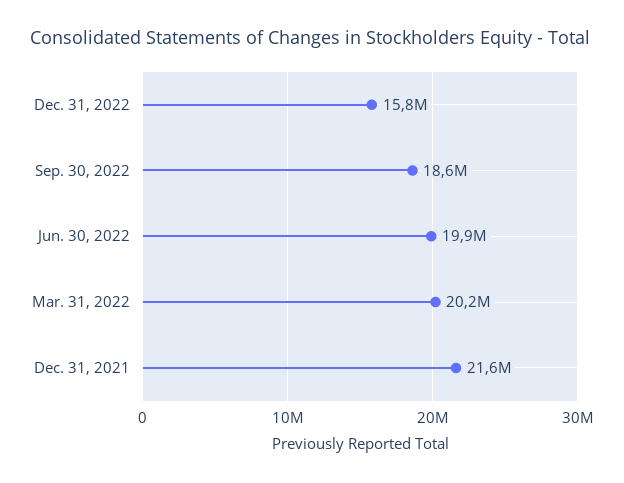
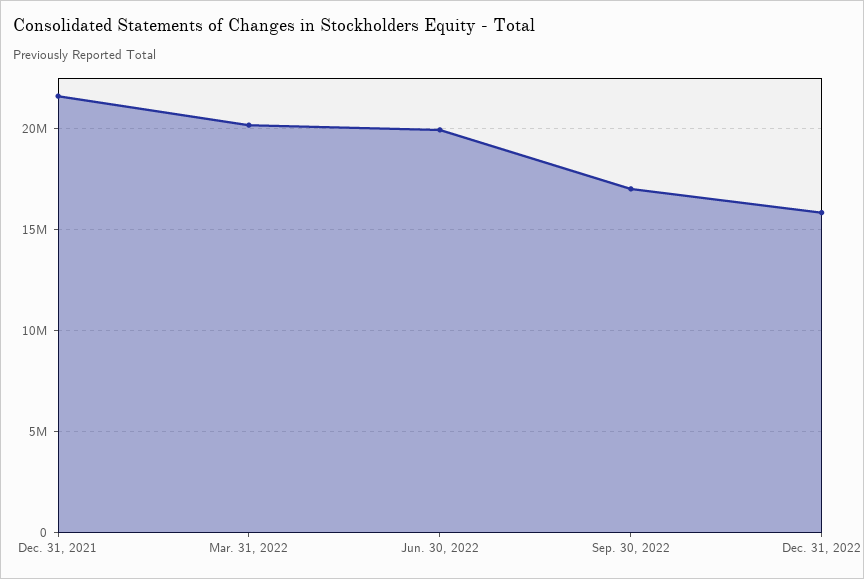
Sep. 30, 2022: 18600000 -> 17000000

